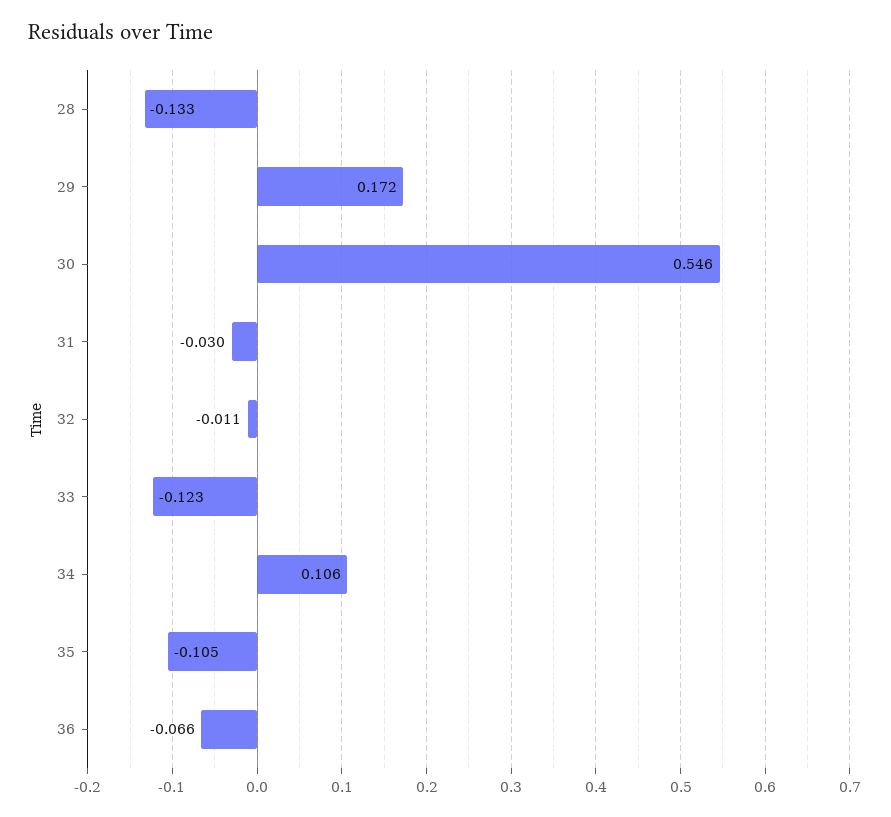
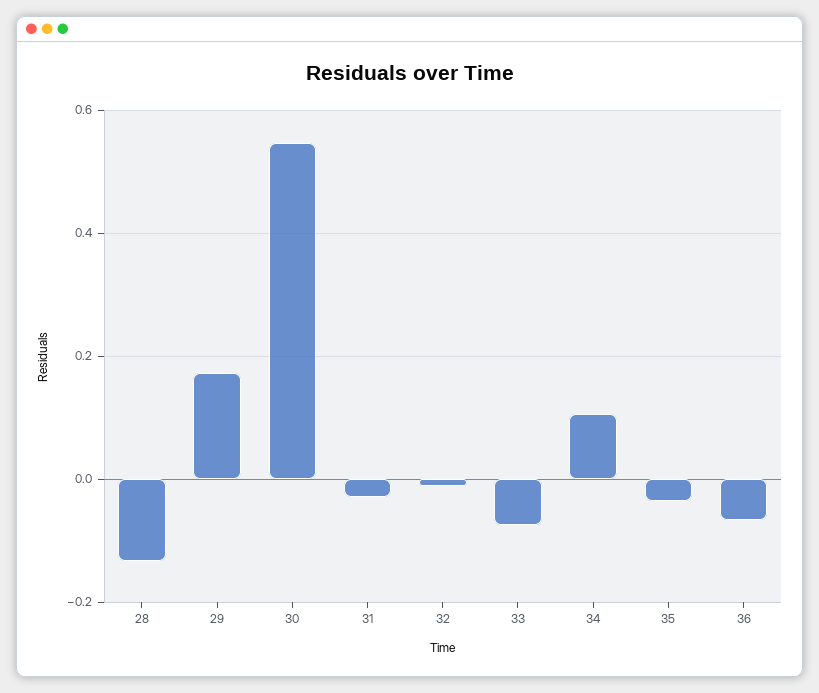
33: -0.123 -> -0.08
35: -0.105 -> -0.04

